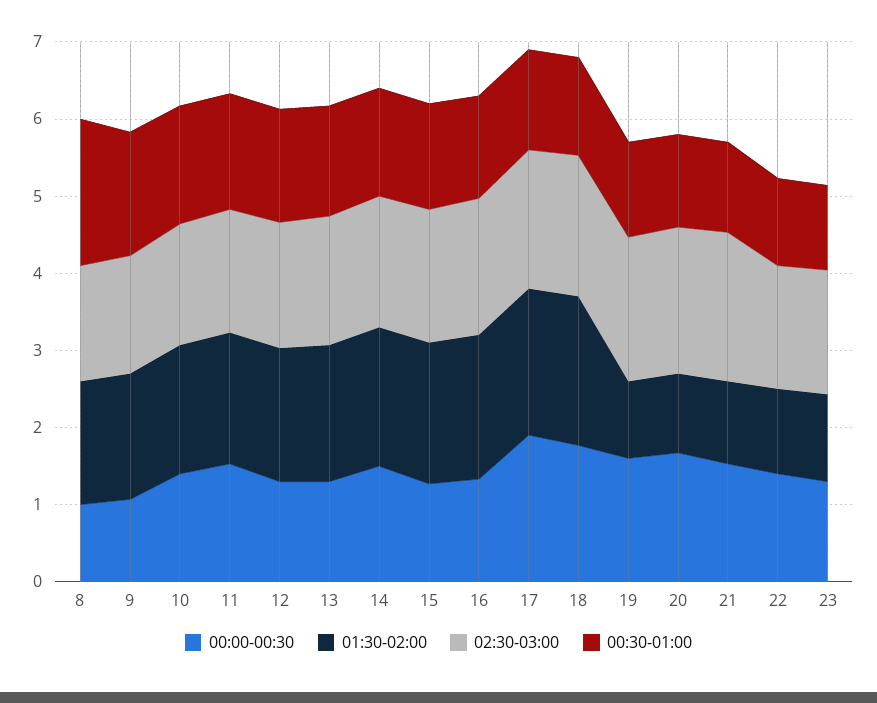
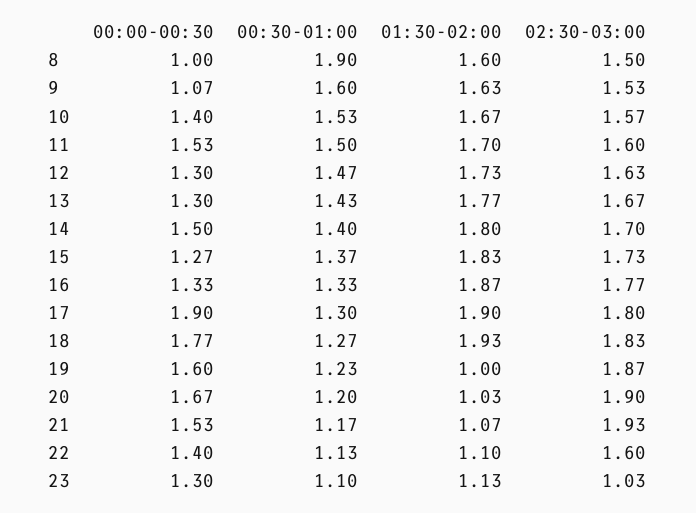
02:30-03:00, 23: 1.6 -> 1.03

